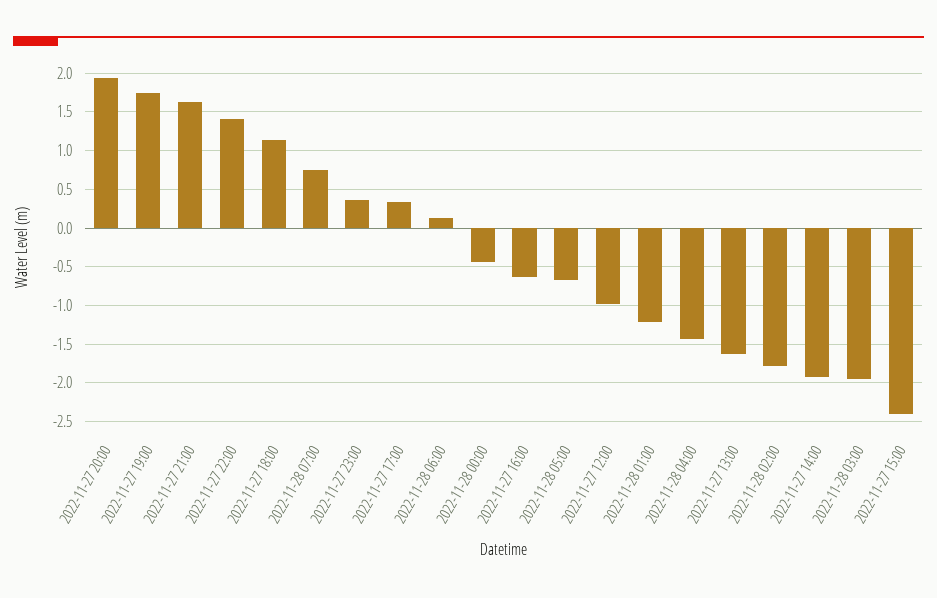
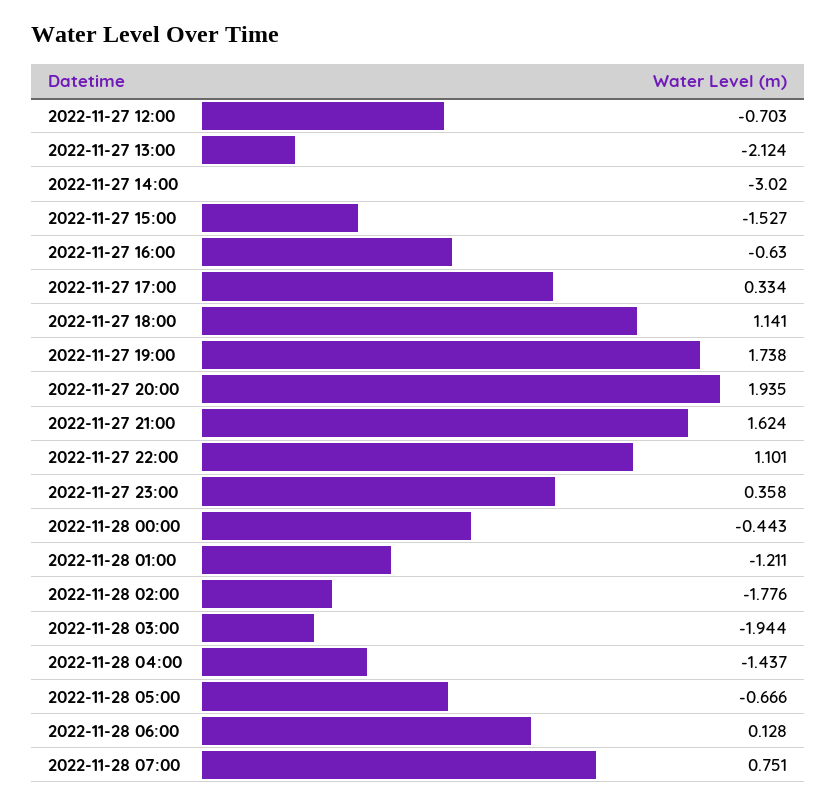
2022-11-27 22:00: 1.4 -> 1.101
2022-11-27 12:00: -1 -> -0.703
2022-11-27 13:00: -1.6 -> -2.124
2022-11-27 14:00: -1.9 -> -3.02
2022-11-27 15:00: -2.4 -> -1.527

